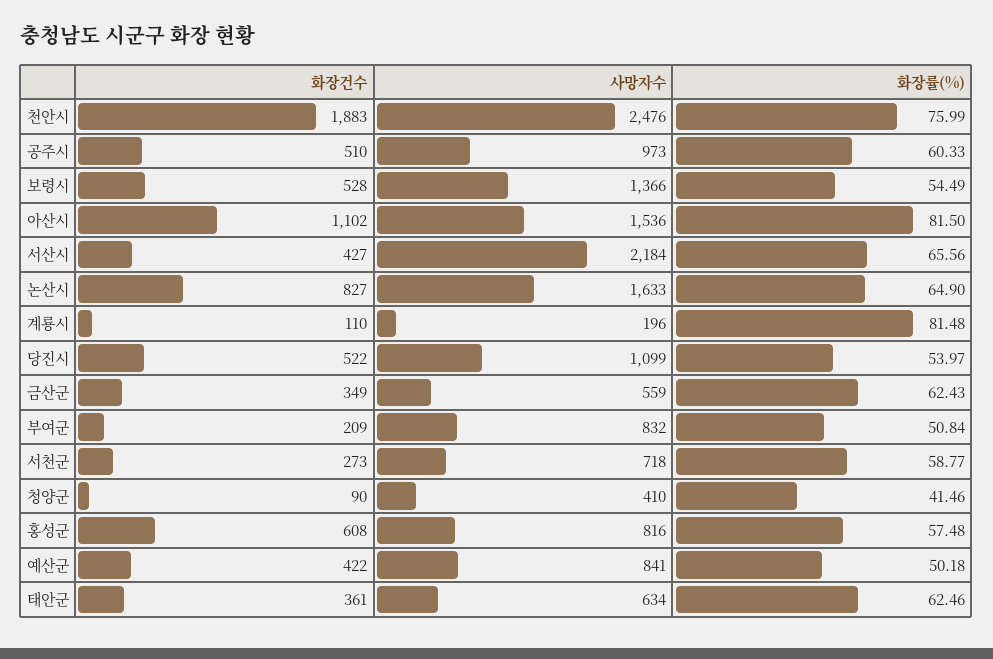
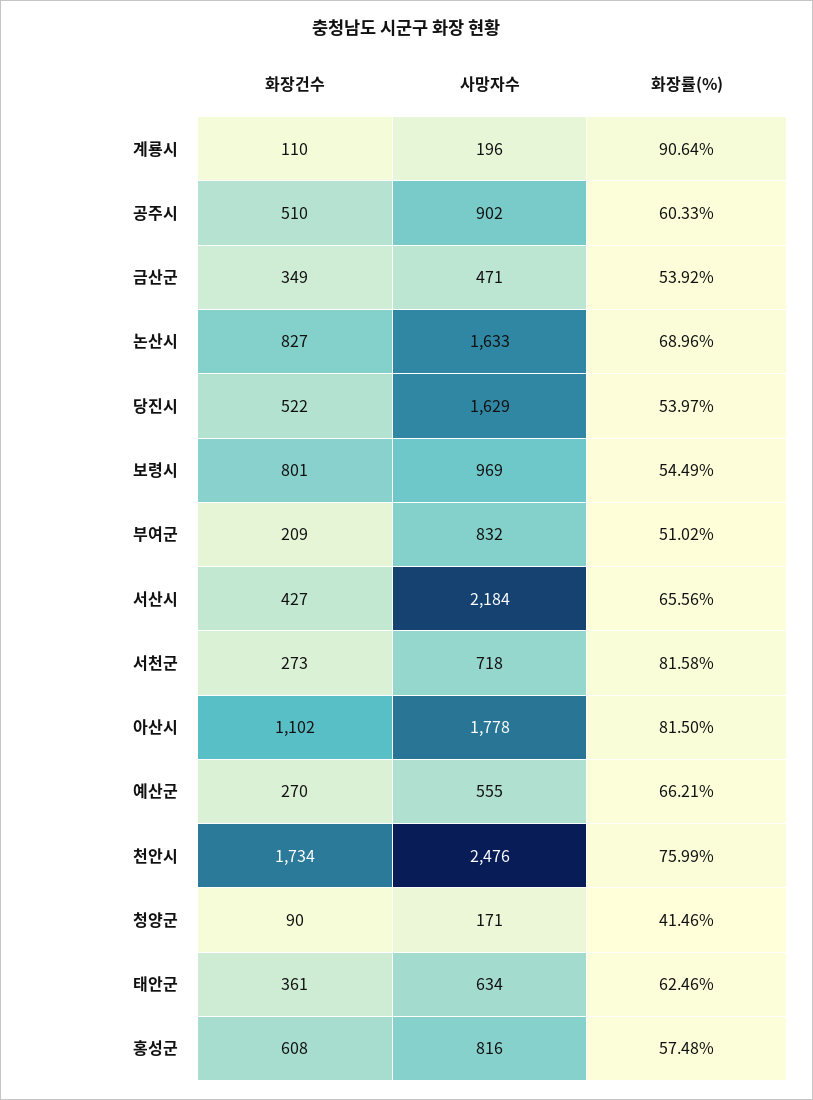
화장건수, 천안시: 1883 -> 1734
사망자수, 공주시: 973 -> 902
화장건수, 보령시: 528 -> 801
사망자수, 보령시: 1366 -> 969
사망자수, 아산시: 1536 -> 1778
화장률(%), 논산시: 64.9 -> 68.96
화장률(%), 계룡시: 81.48 -> 90.64
사망자수, 당진시: 1099 -> 1629
사망자수, 금산군: 559 -> 471
화장률(%), 금산군: 62.43 -> 53.92
화장률(%), 부여군: 50.84 -> 51.02
화장률(%), 서천군: 58.77 -> 81.58
사망자수, 청양군: 410 -> 171
화장건수, 예산군: 422 -> 270
사망자수, 예산군: 841 -> 555
화장률(%), 예산군: 50.18 -> 66.21

